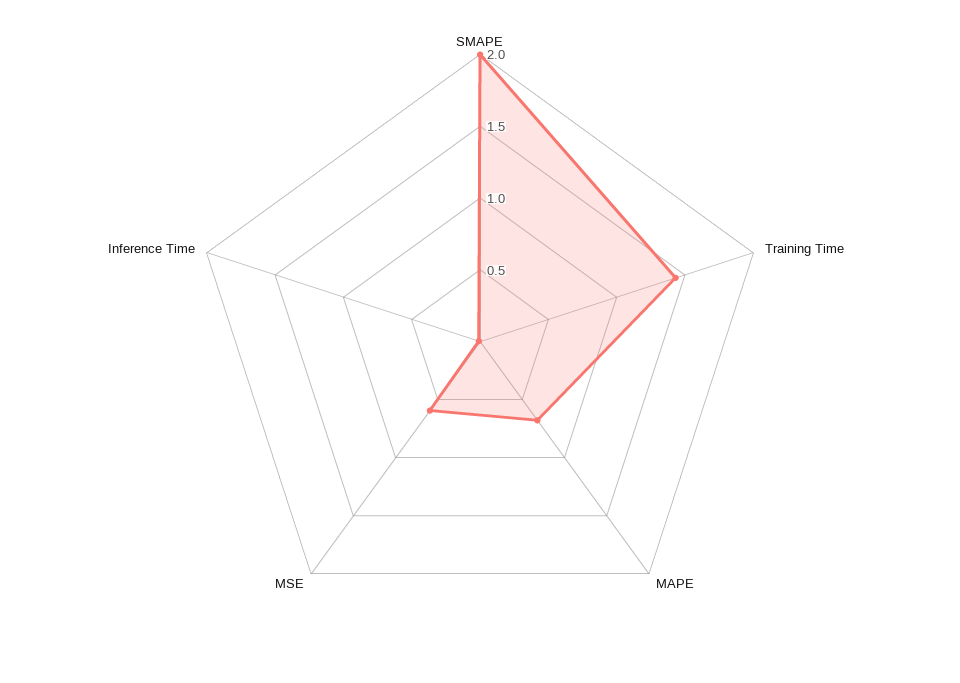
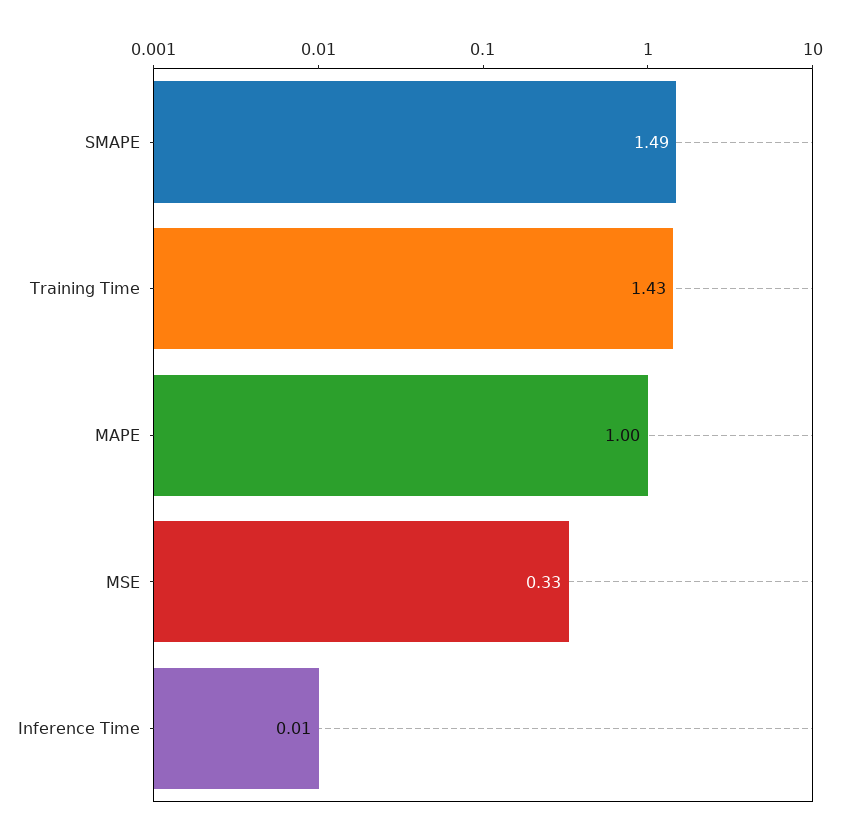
SMAPE: 2 -> 1.49
MAPE: 0.7 -> 1
MSE: 0.6 -> 0.33

